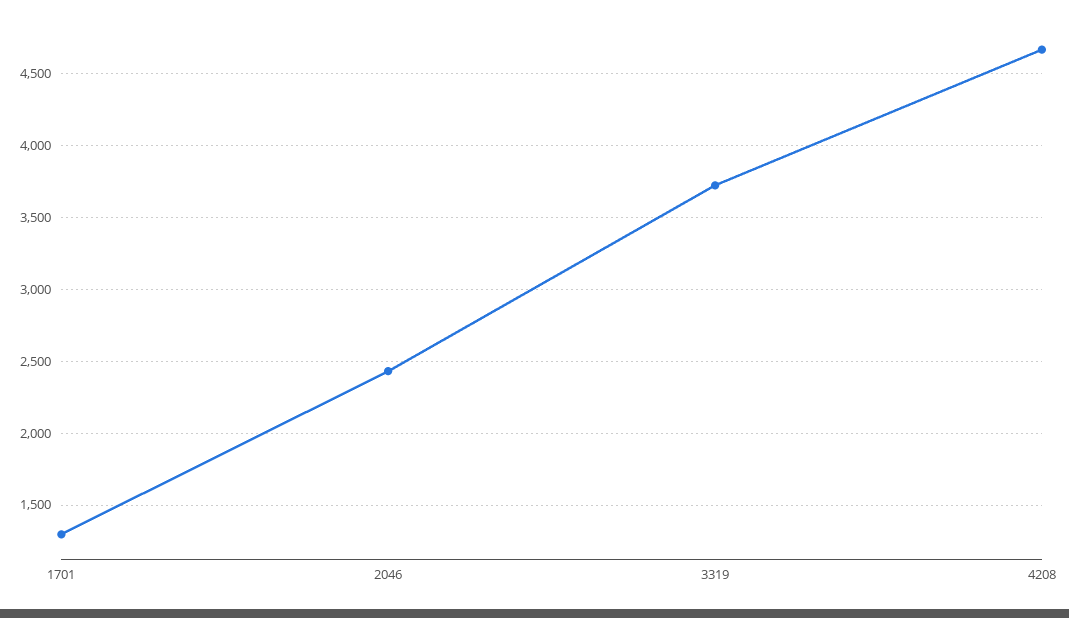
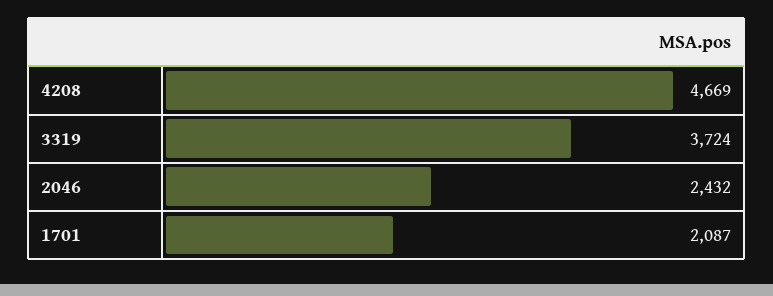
1701: 1300 -> 2087

